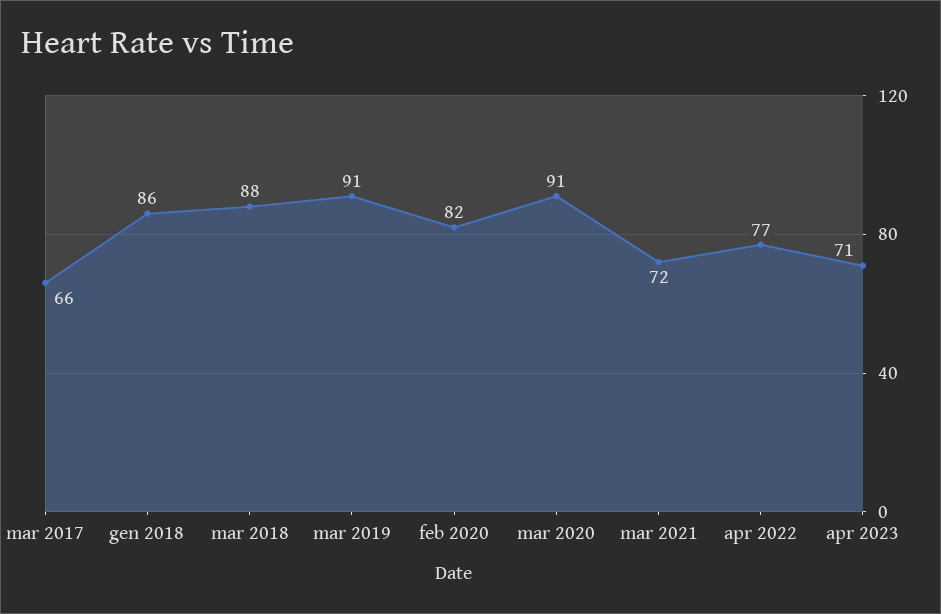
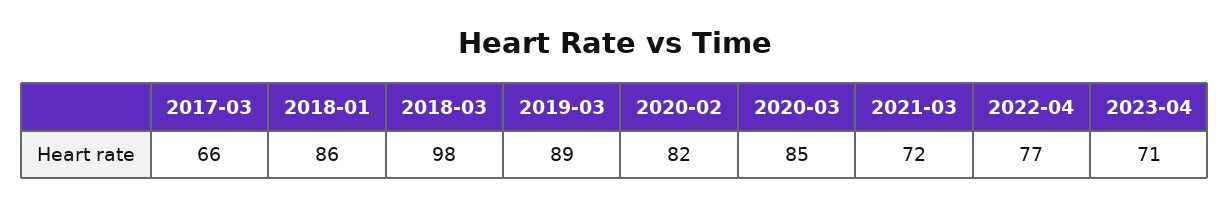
mar 2018: 88 -> 98
mar 2019: 91 -> 89
mar 2020: 91 -> 85

